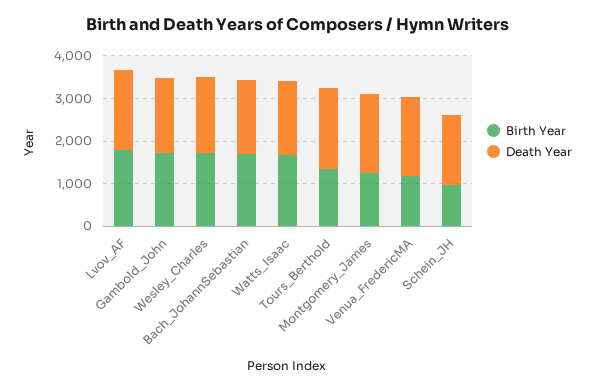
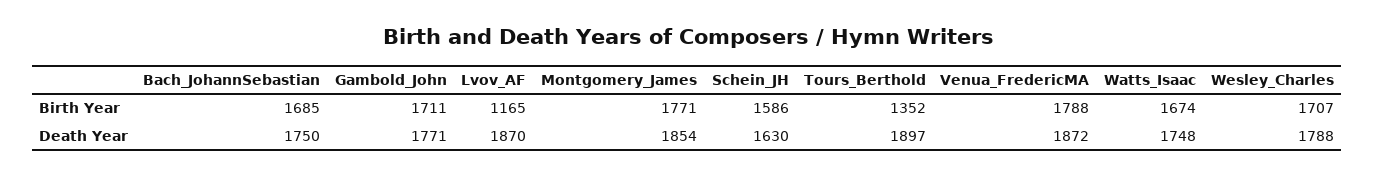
Birth Year, Lvov_AF: 1800 -> 1165
Birth Year, Montgomery_James: 1200 -> 1771
Birth Year, Venua_FredericMA: 1200 -> 1788
Birth Year, Schein_JH: 1000 -> 1586

